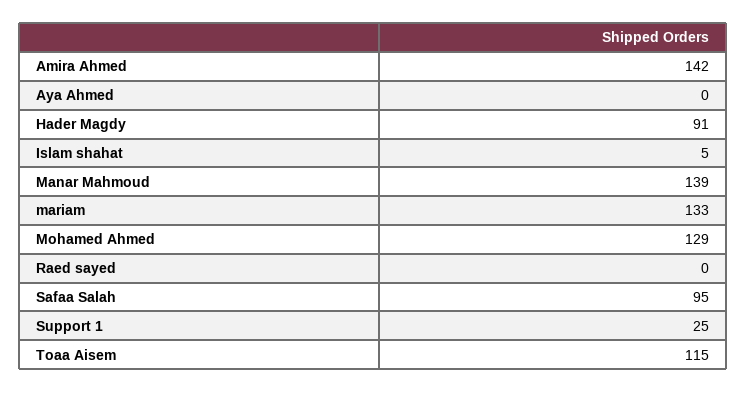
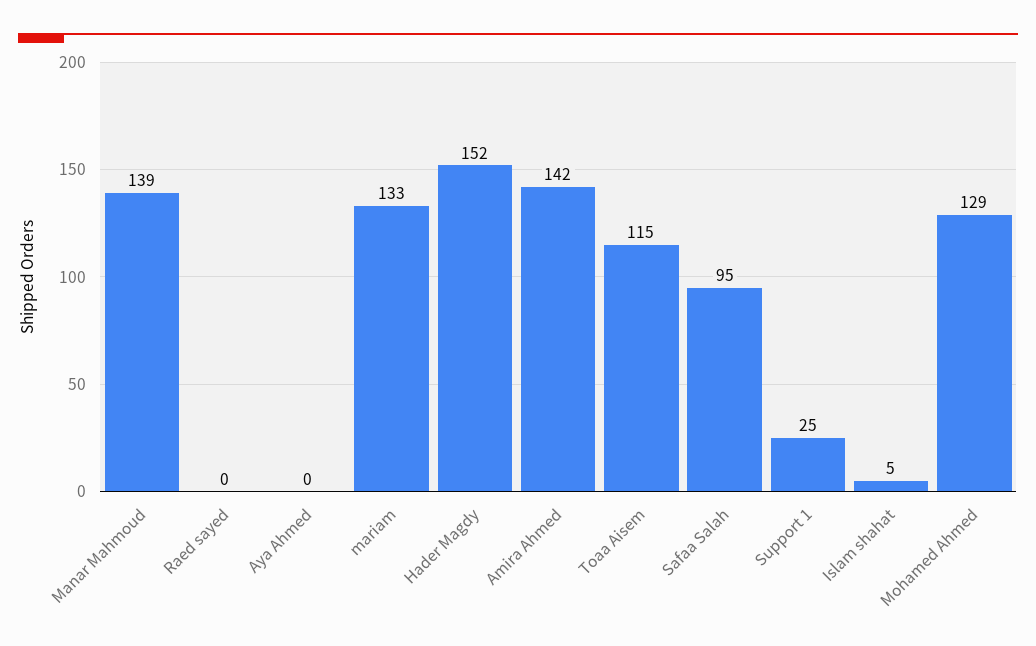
Hader Magdy: 91 -> 152

